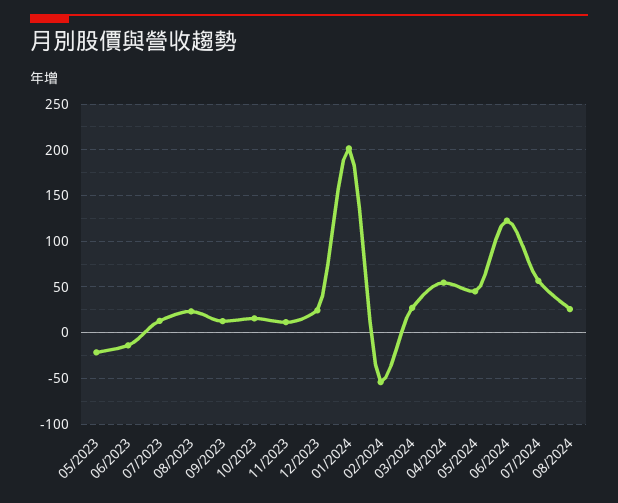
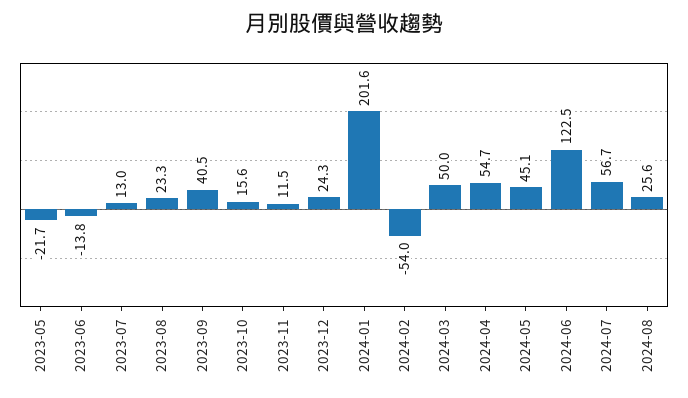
09/2023: 10 -> 40.5
03/2024: 30 -> 50

